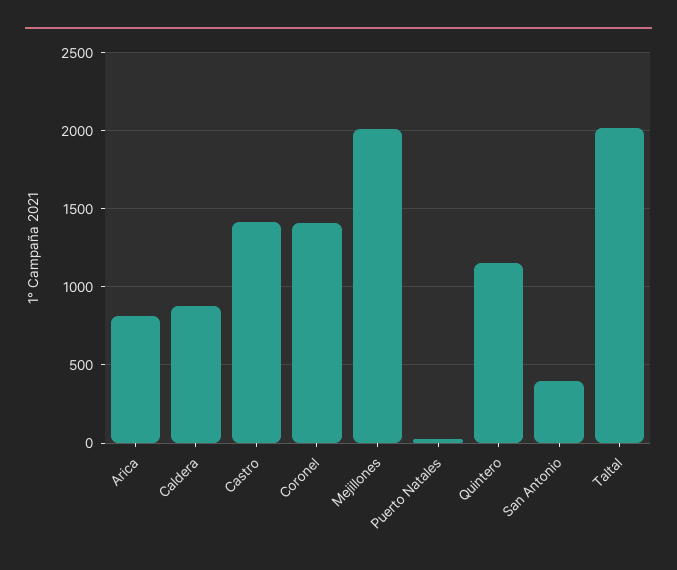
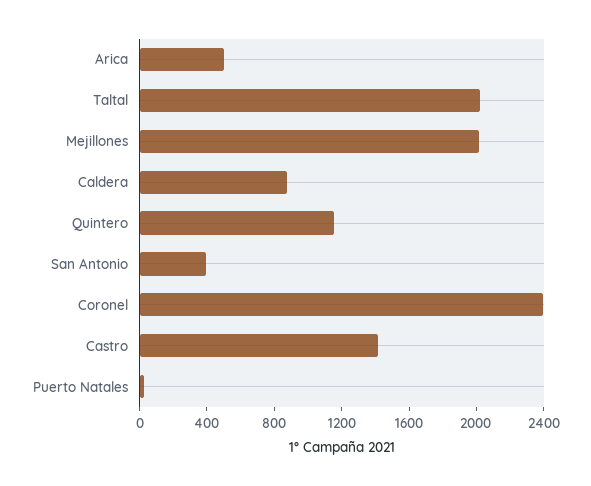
Arica: 800 -> 500
Coronel: 1400 -> 2400

